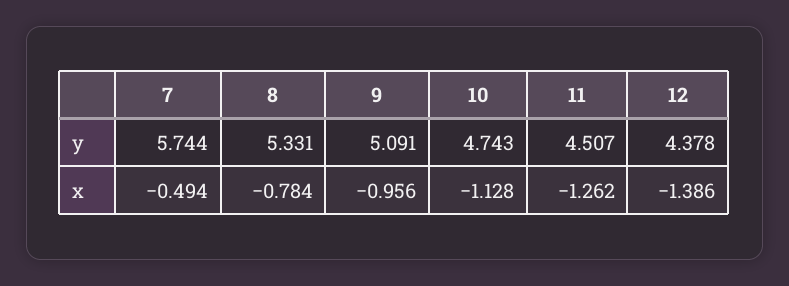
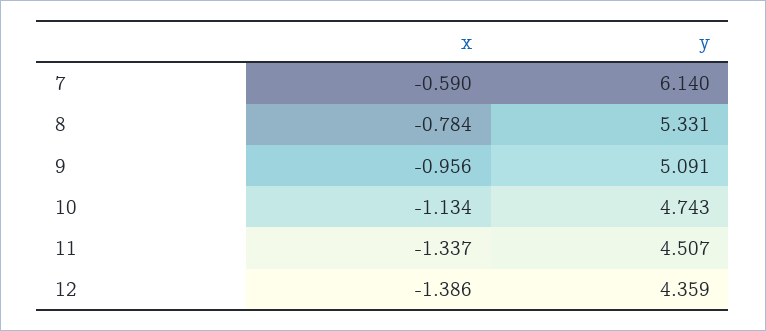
7, y: 5.744 -> 6.14
12, y: 4.378 -> 4.359
7, x: -0.494 -> -0.59
10, x: -1.128 -> -1.134
11, x: -1.262 -> -1.337

